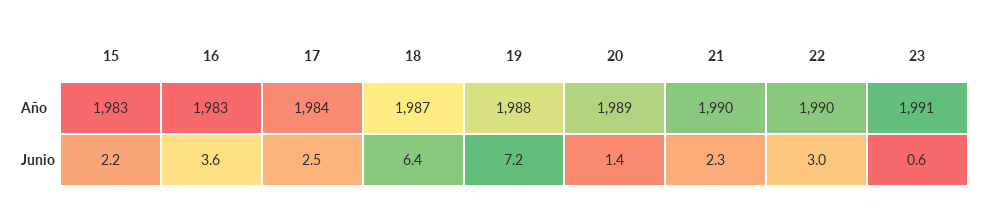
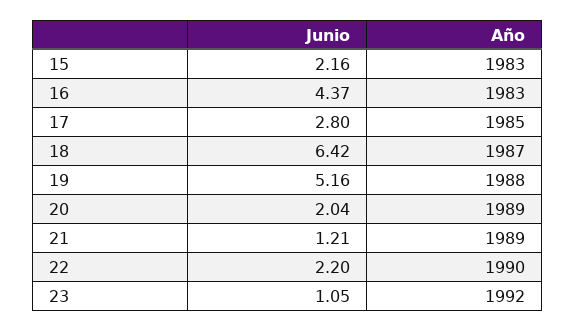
17, Año: 1984 -> 1985
21, Año: 1990 -> 1989
23, Año: 1991 -> 1992
16, Junio: 3.6 -> 4.37
17, Junio: 2.5 -> 2.8
19, Junio: 7.2 -> 5.16
20, Junio: 1.4 -> 2.04
21, Junio: 2.3 -> 1.21
22, Junio: 3 -> 2.2
23, Junio: 0.6 -> 1.05

